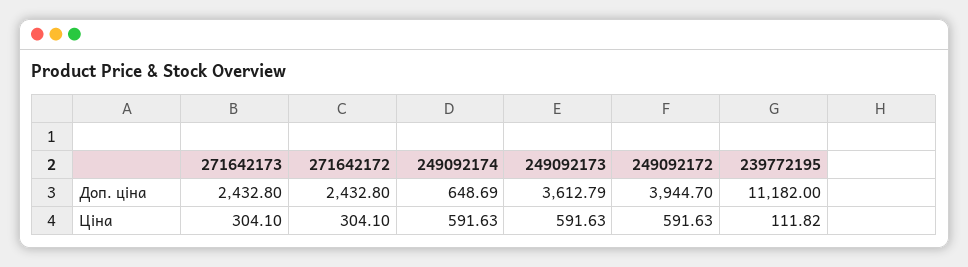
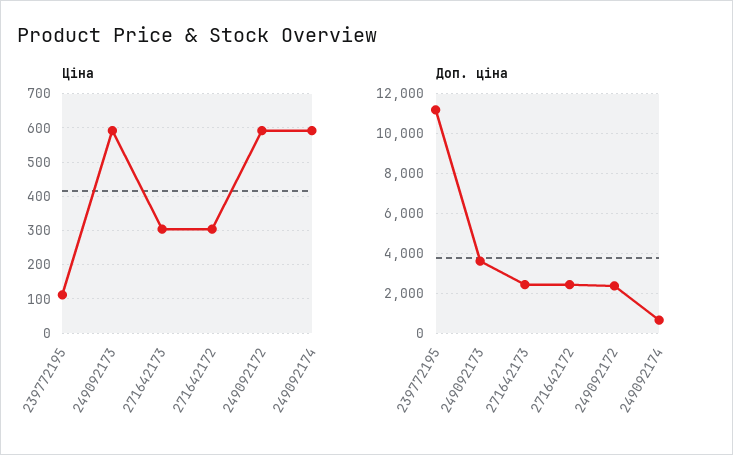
Доп. ціна, 249092172: 3944.7 -> 2500

